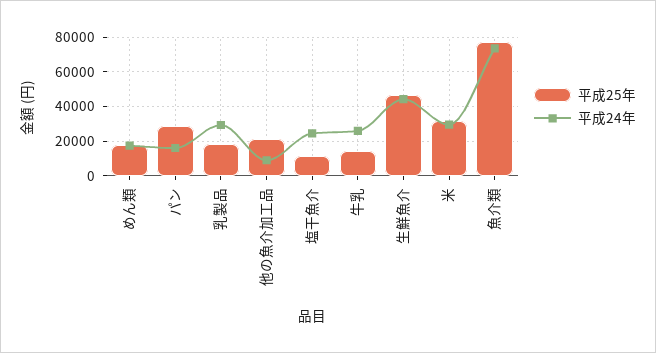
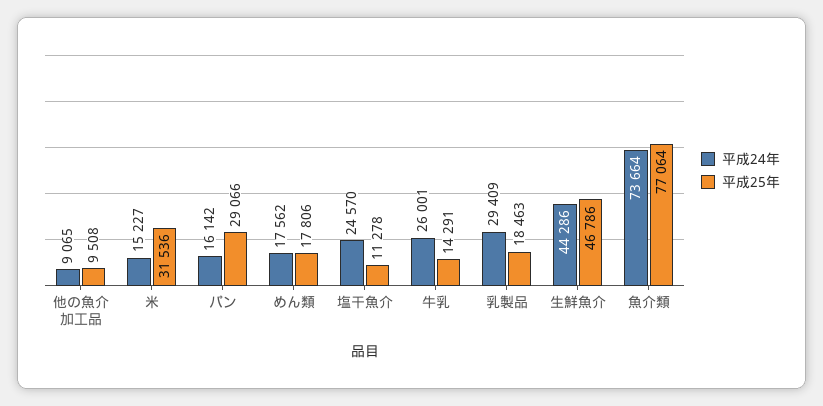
平成25年, 他の魚介加工品: 20000 -> 9508
平成24年, 米: 30000 -> 15227

